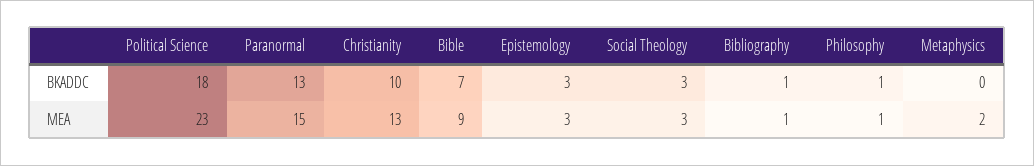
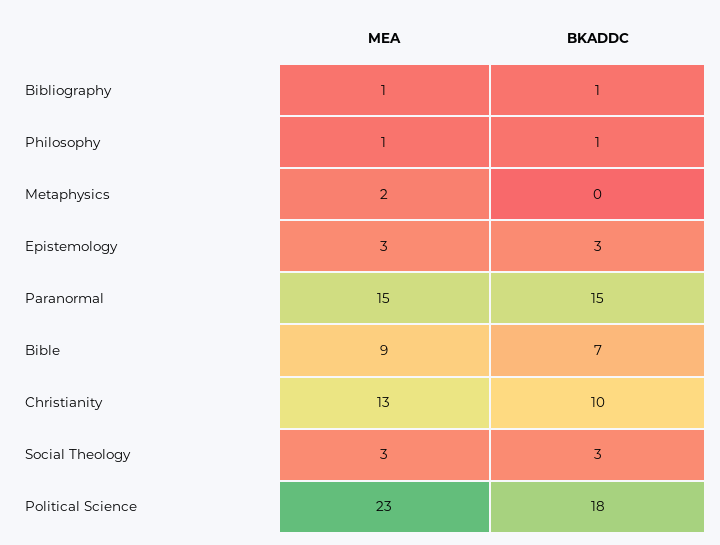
Paranormal, BKADDC: 13 -> 15

